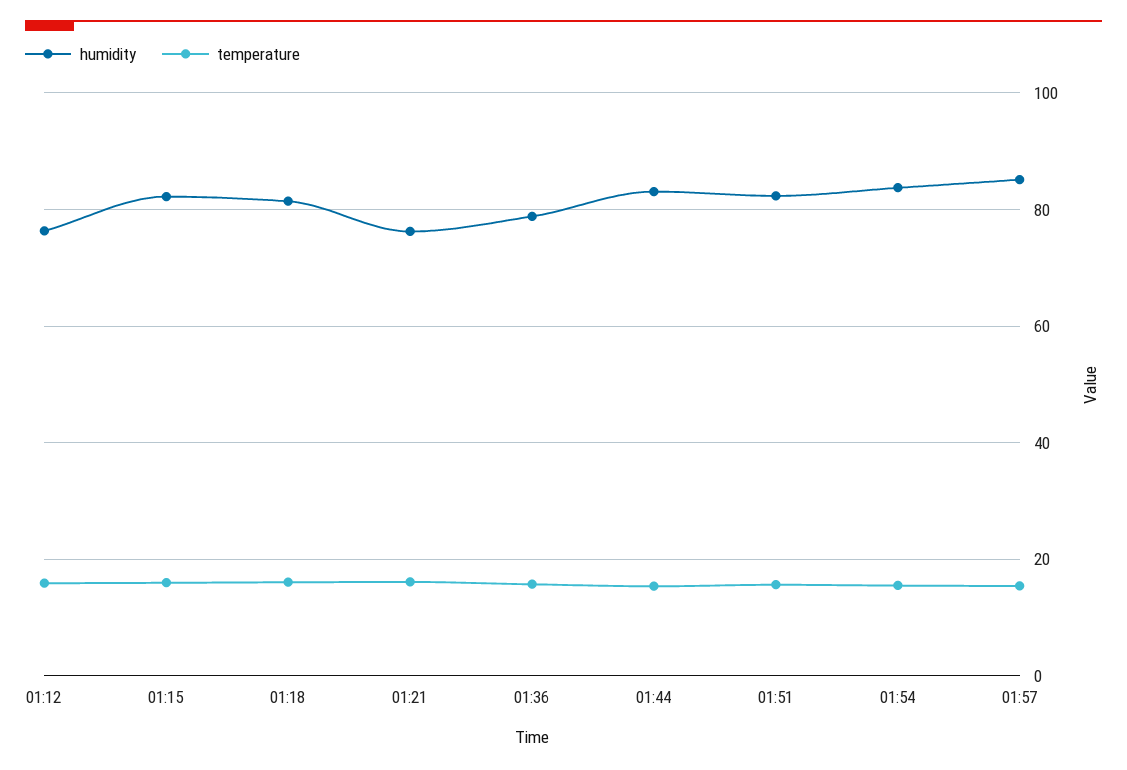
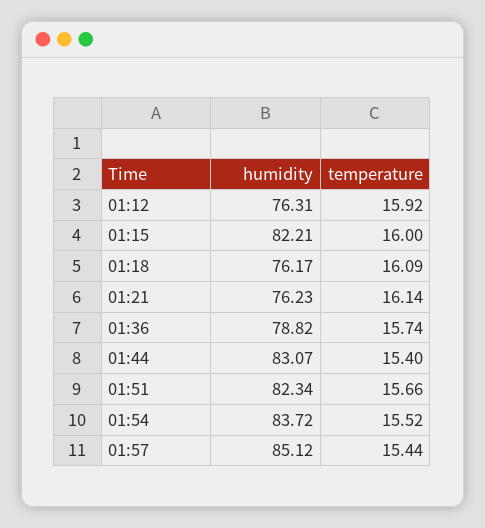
humidity, 01:18: 82 -> 76.17

